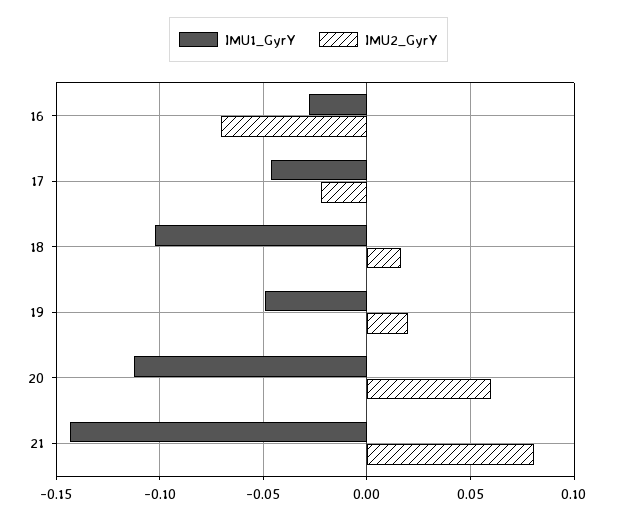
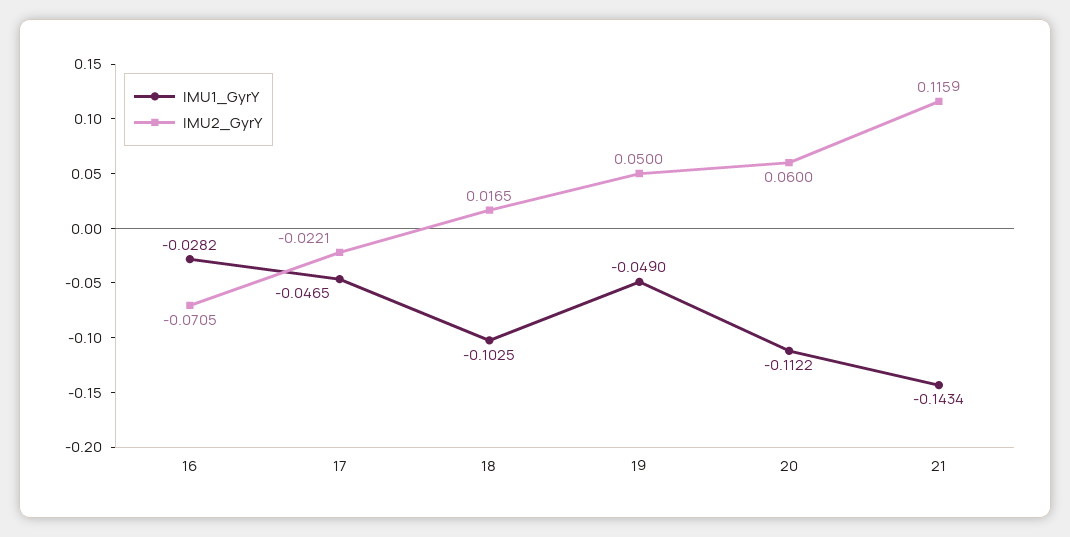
IMU2_GyrY, 19: 0.02 -> 0.05
IMU2_GyrY, 21: 0.08 -> 0.1159

